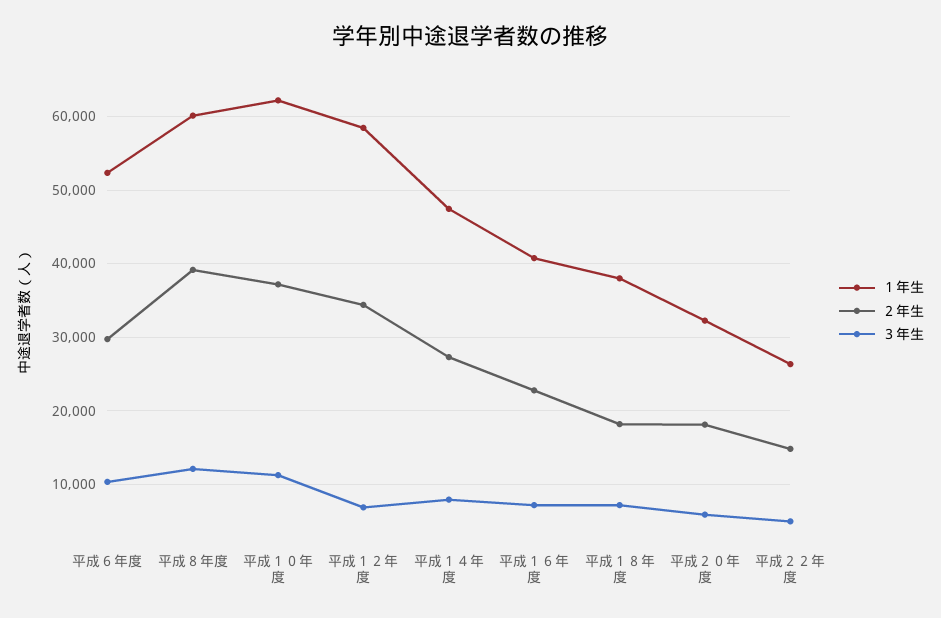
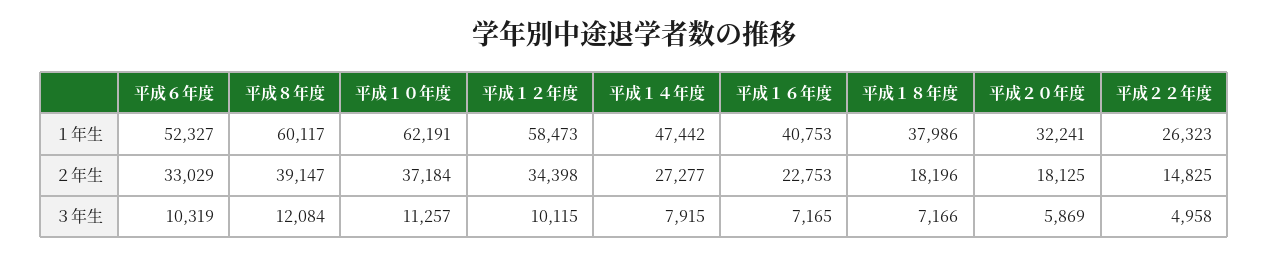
２年生, 平成６年度: 30000 -> 33029
３年生, 平成１２年度: 7000 -> 10115

